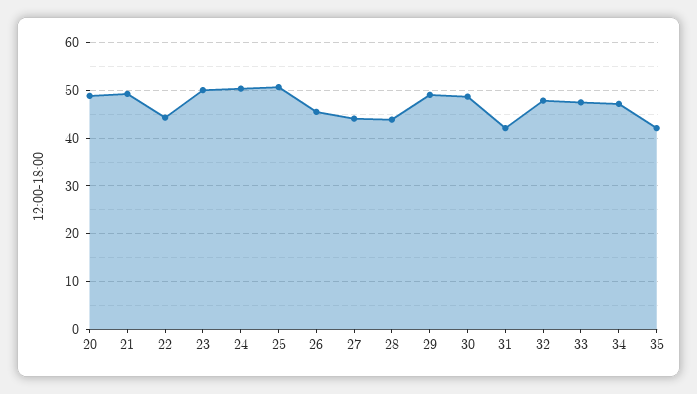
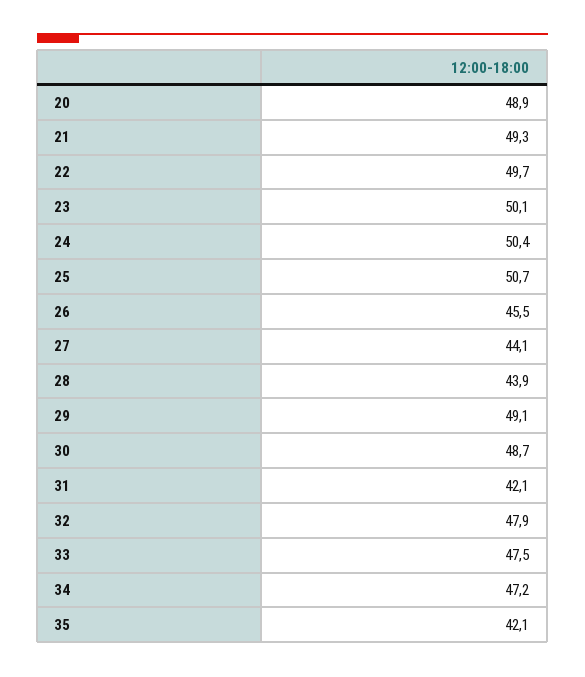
22: 44 -> 49.7

